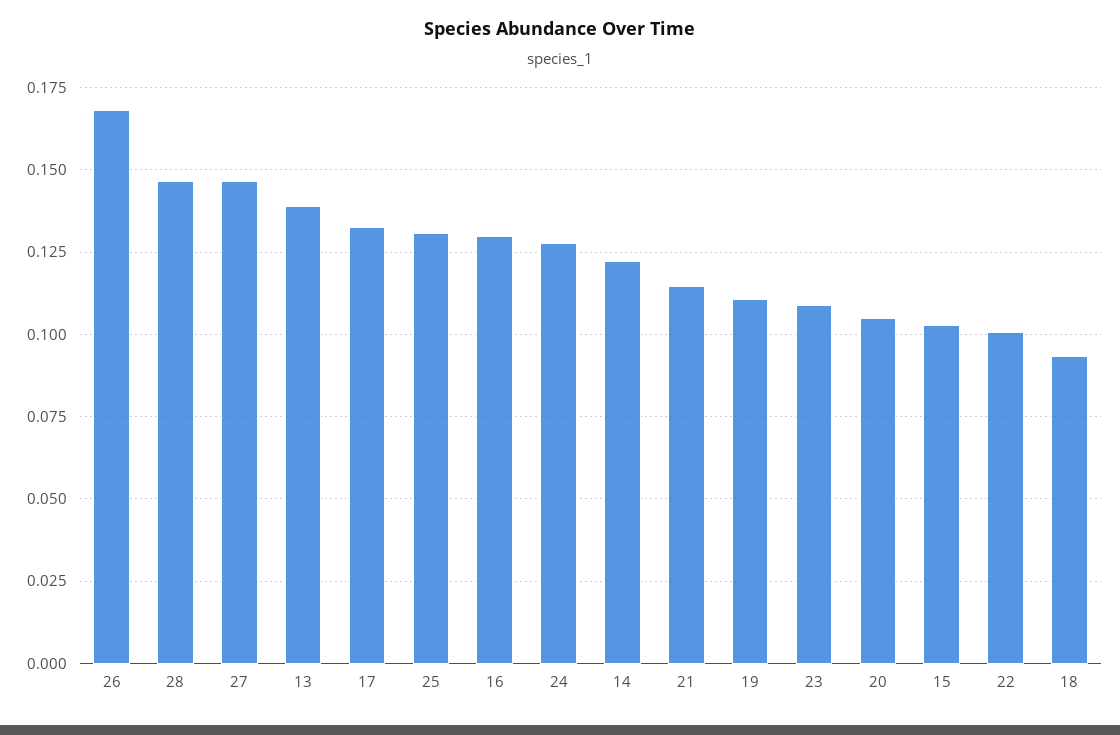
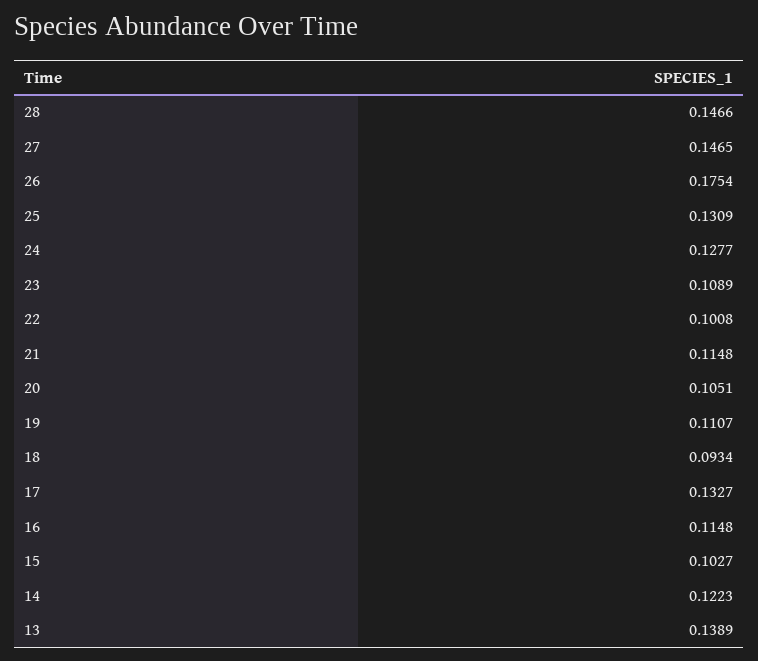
26: 0.1675 -> 0.1754
16: 0.13 -> 0.1148

